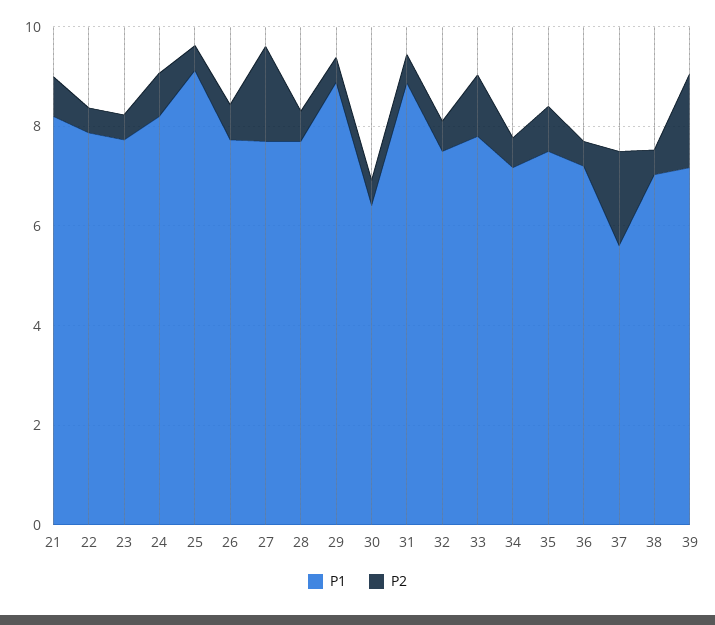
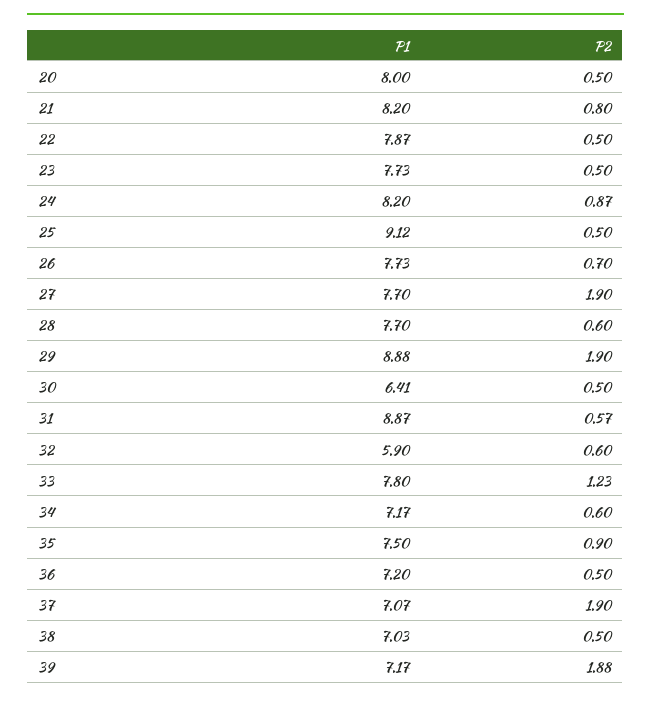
P2, 29: 0.5 -> 1.9
P1, 32: 7.5 -> 5.9
P1, 37: 5.5 -> 7.07
P1, 20: none -> 8
P2, 20: none -> 0.5

